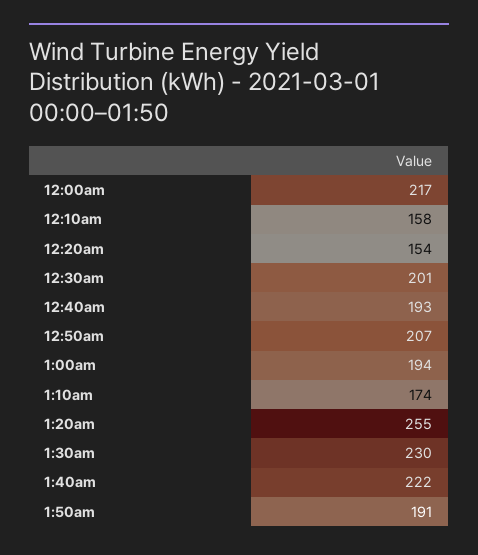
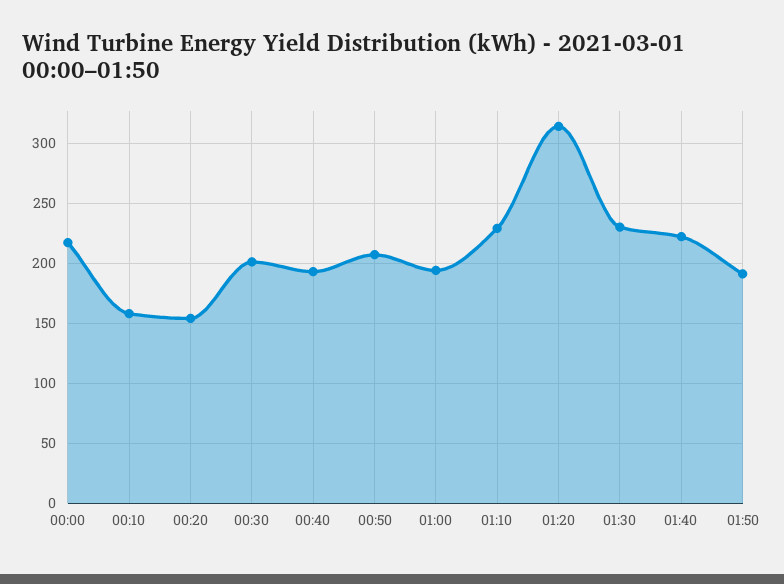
1:10am: 174 -> 230
1:20am: 255 -> 315

